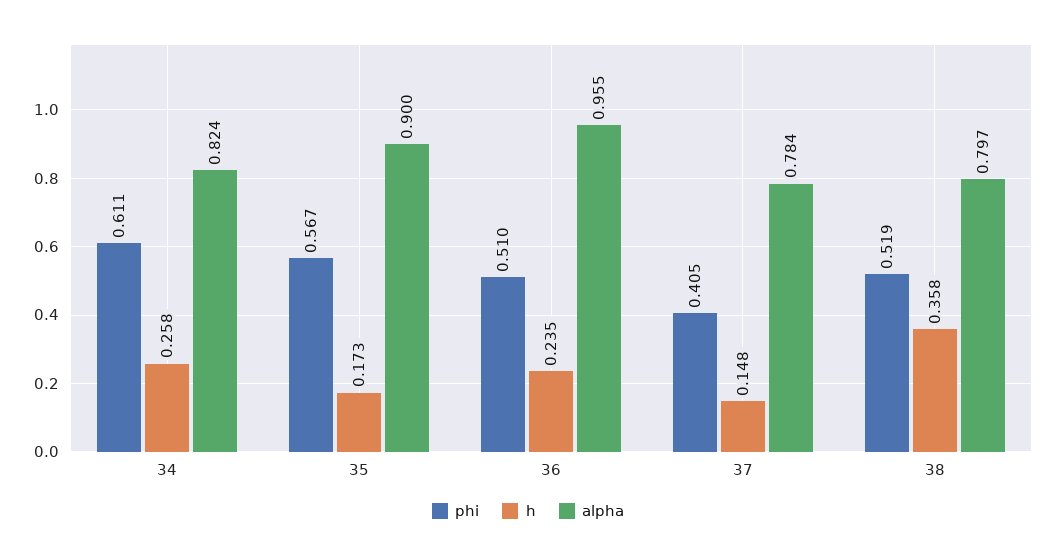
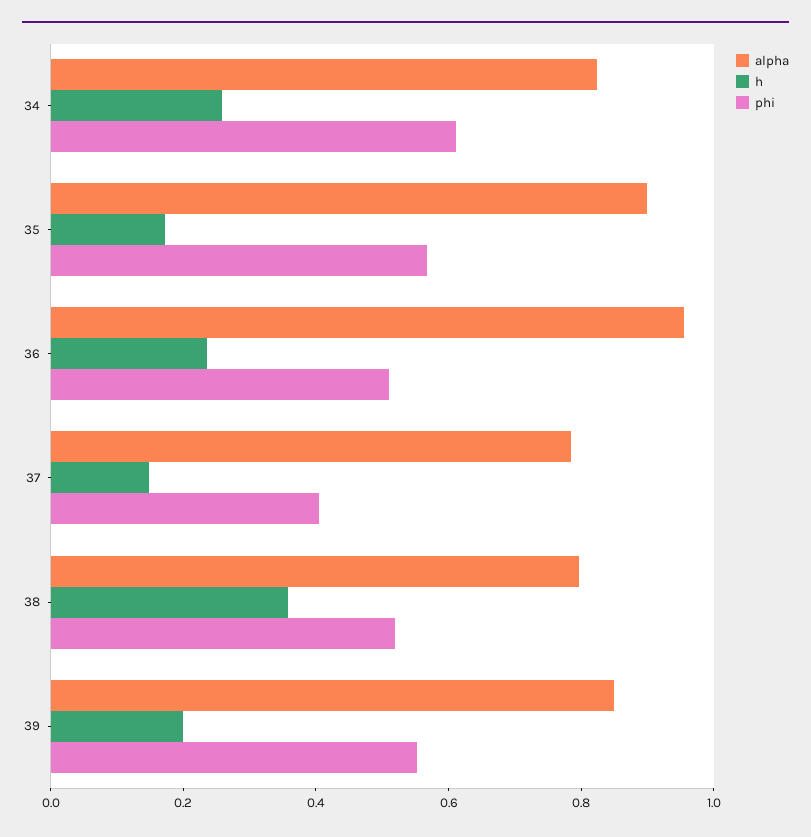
alpha, 39: none -> 0.85
h, 39: none -> 0.2
phi, 39: none -> 0.55

